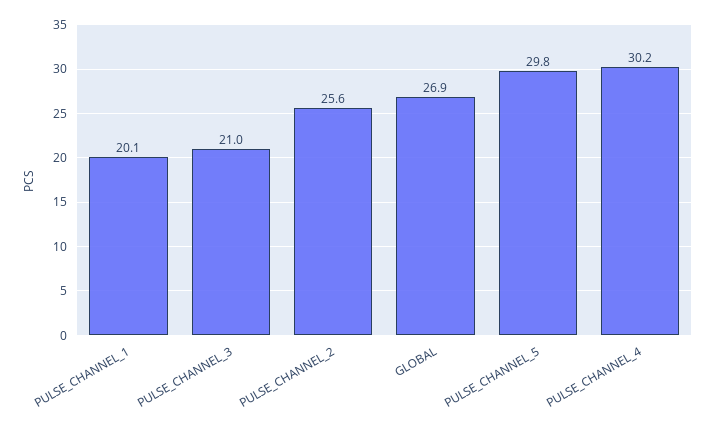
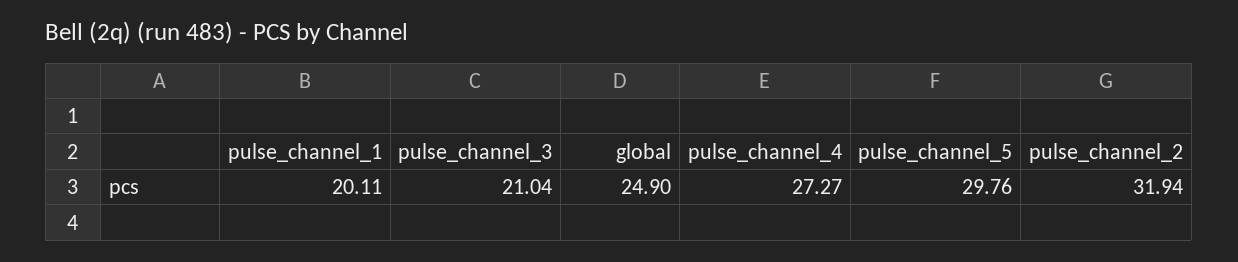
PULSE_CHANNEL_2: 25.6 -> 31.94
GLOBAL: 26.9 -> 24.9
PULSE_CHANNEL_4: 30.2 -> 27.27

